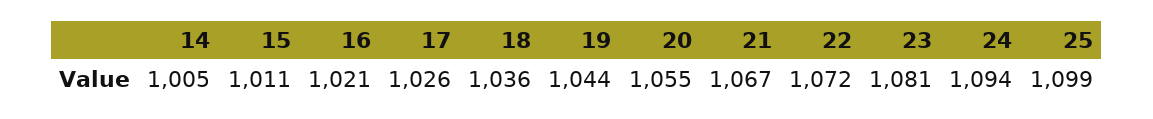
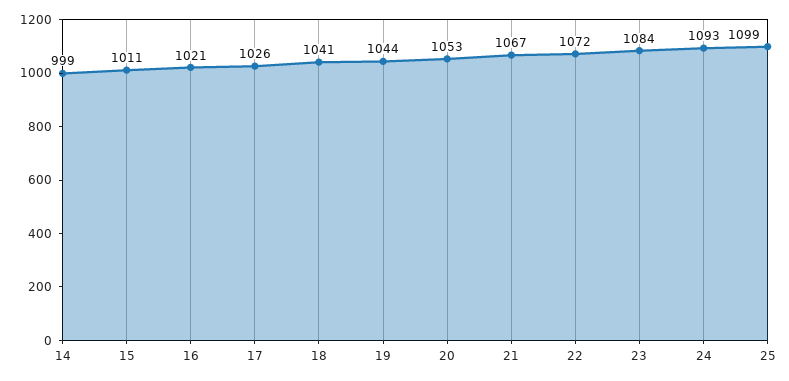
14: 1005 -> 999
18: 1036 -> 1041
20: 1055 -> 1053
23: 1081 -> 1084
24: 1094 -> 1093

